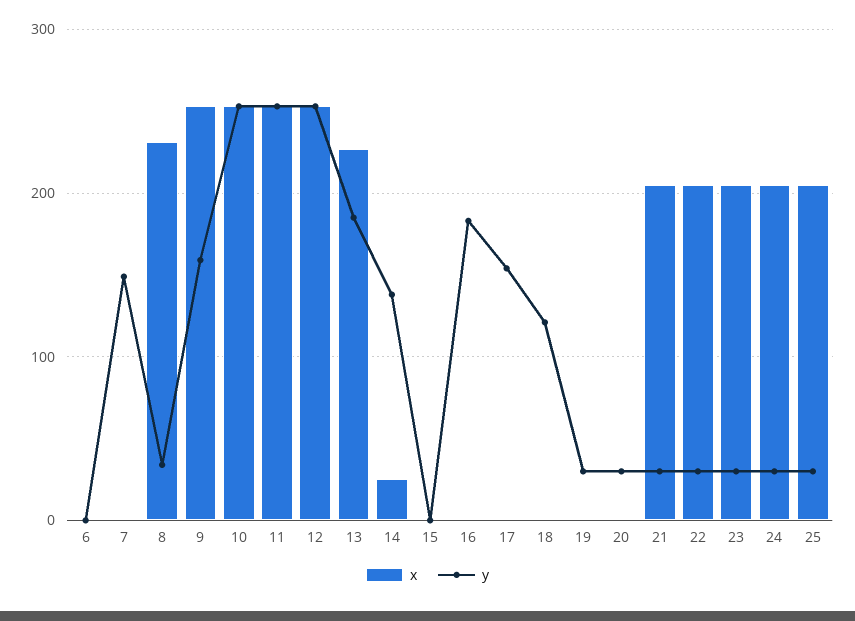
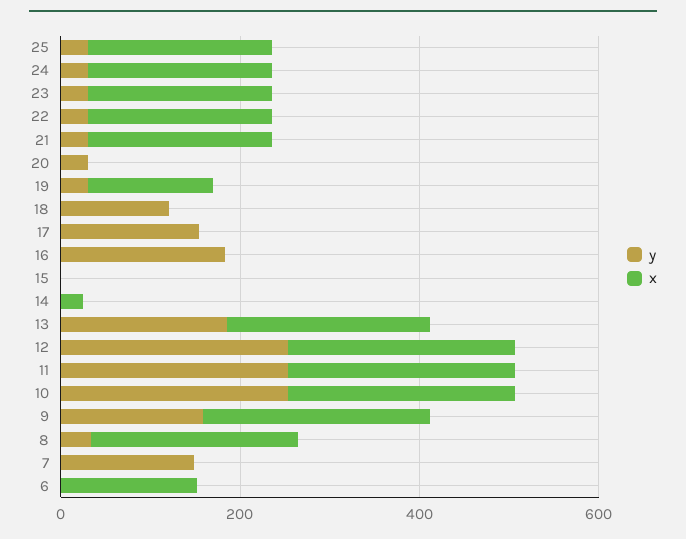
x, 6: 0 -> 150
y, 14: 140 -> 0
x, 19: 0 -> 150

